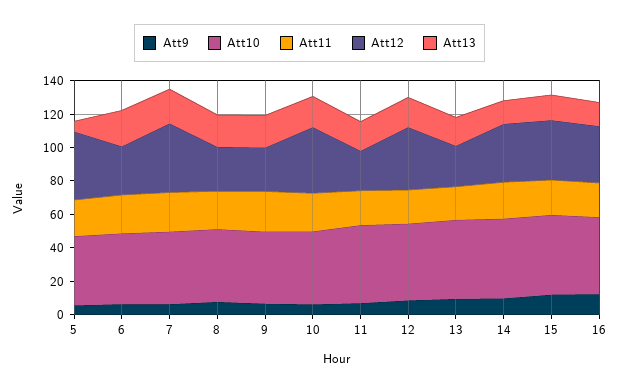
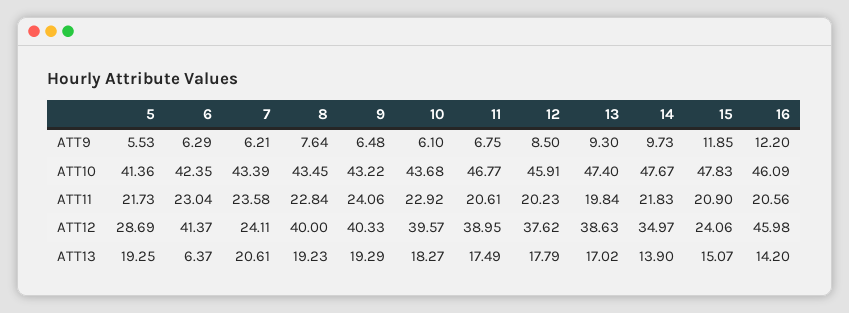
Att12, 5: 40 -> 28.69
Att13, 5: 5 -> 19.25
Att12, 6: 30 -> 41.37
Att13, 6: 20 -> 6.37
Att12, 7: 40 -> 24.11
Att12, 8: 25 -> 40
Att12, 9: 25 -> 40.33
Att12, 11: 25 -> 38.95
Att12, 13: 25 -> 38.63
Att12, 15: 35 -> 24.06
Att12, 16: 35 -> 45.98

